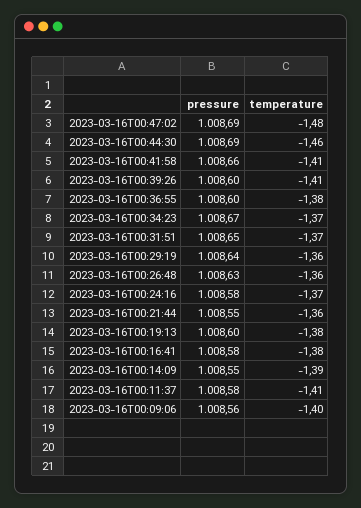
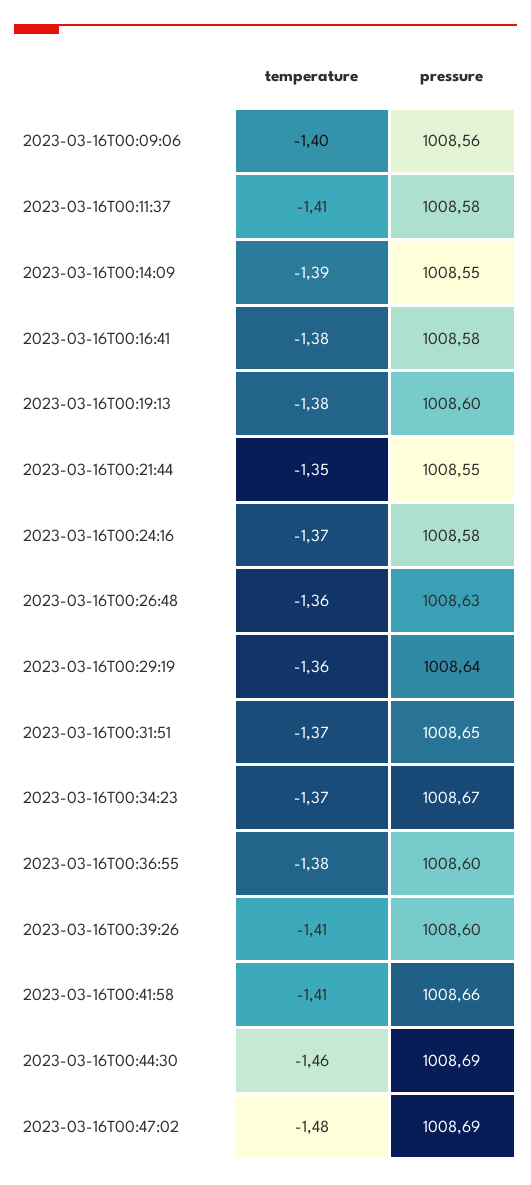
temperature, 2023-03-16T00:21:44: -1.36 -> -1.35

